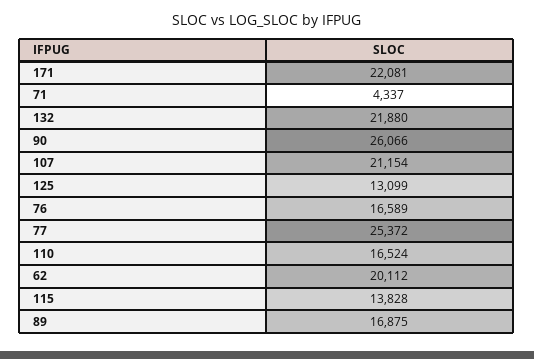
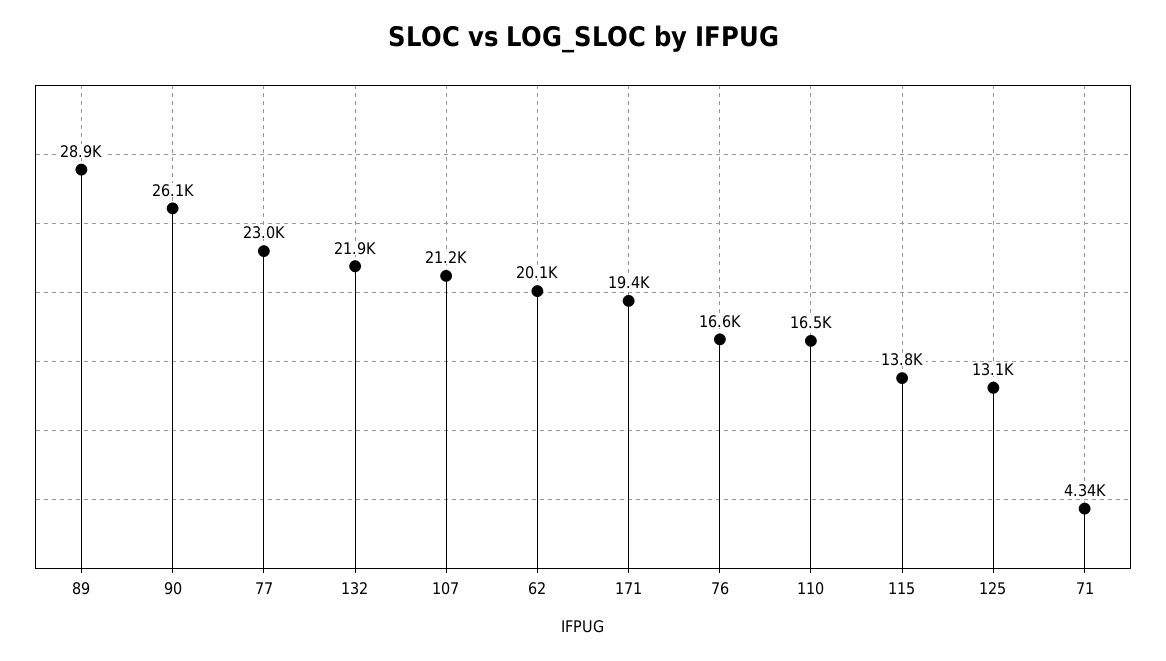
171: 22081 -> 19400
77: 25372 -> 23000
89: 16875 -> 28900

